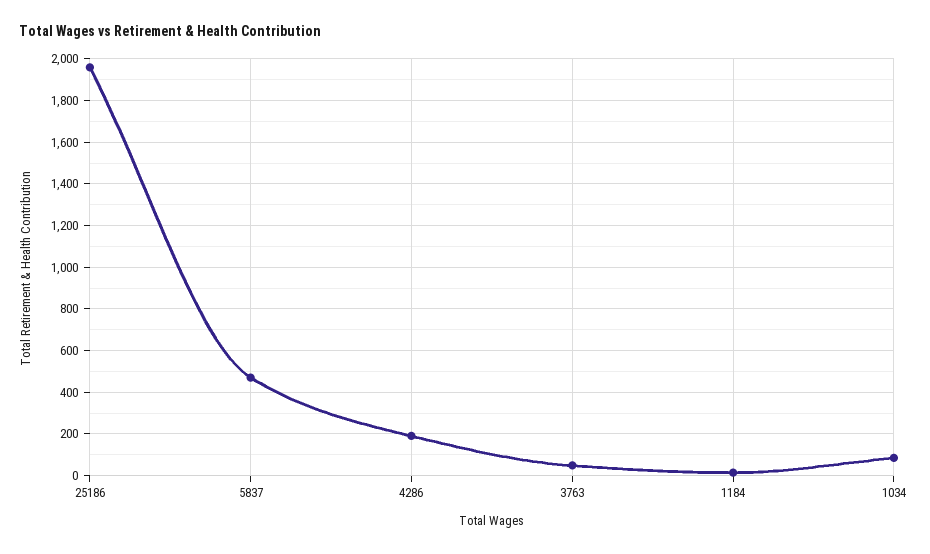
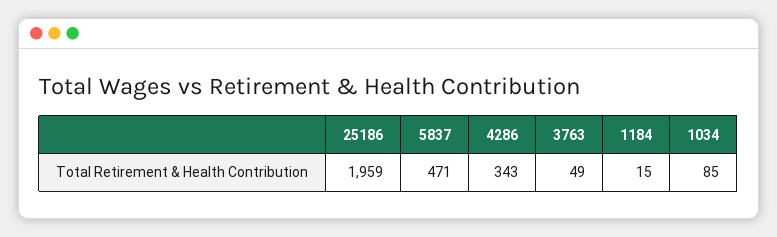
4286: 200 -> 343

